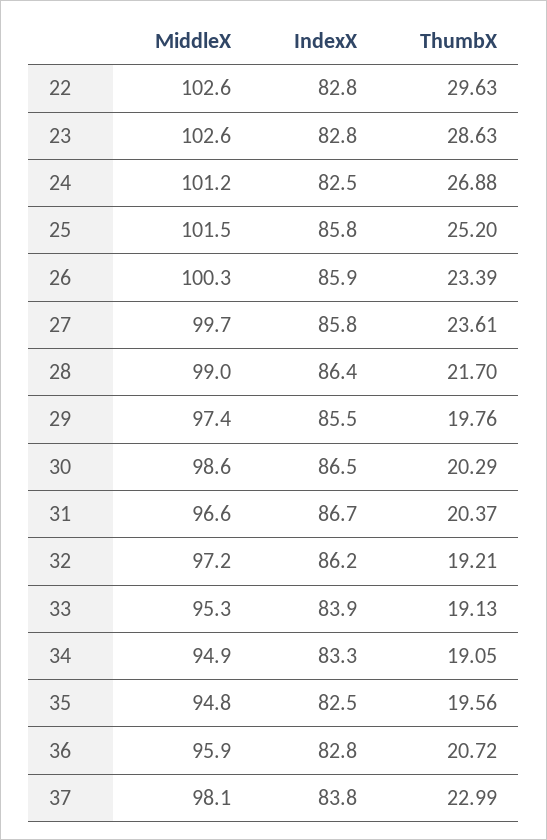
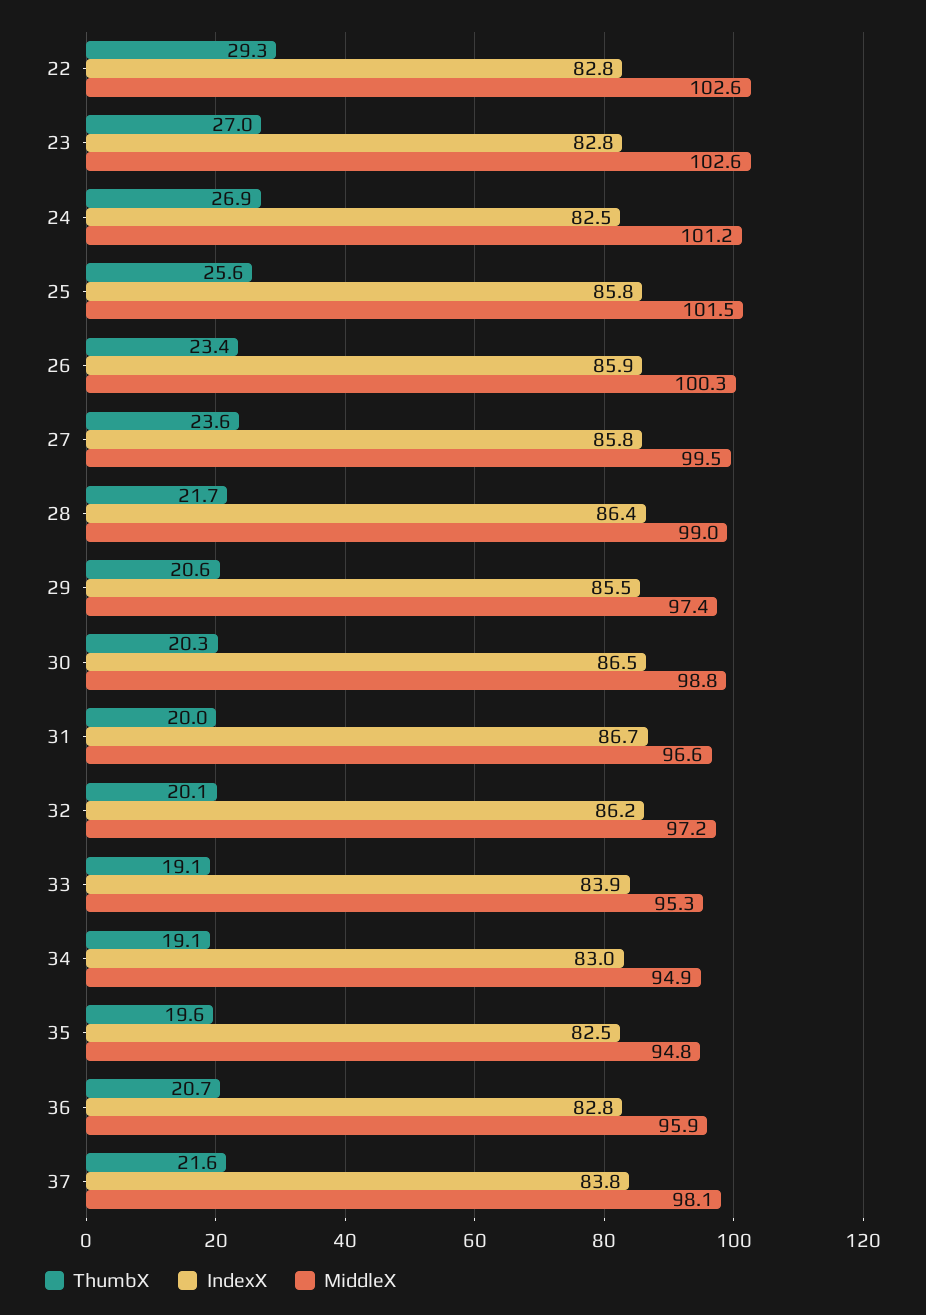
ThumbX, 22: 29.63 -> 29.3
ThumbX, 23: 28.63 -> 27
ThumbX, 25: 25.2 -> 25.6
MiddleX, 27: 99.7 -> 99.5
ThumbX, 29: 19.76 -> 20.6
MiddleX, 30: 98.6 -> 98.8
ThumbX, 31: 20.37 -> 20
ThumbX, 32: 19.21 -> 20.1
IndexX, 34: 83.3 -> 83
ThumbX, 37: 22.99 -> 21.6

